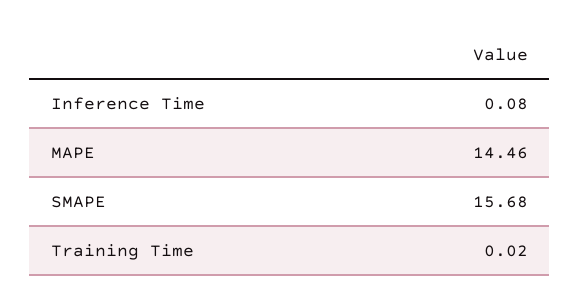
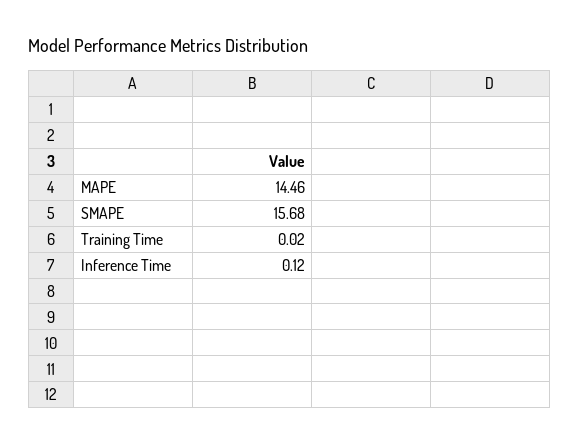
Inference Time: 0.08 -> 0.12

